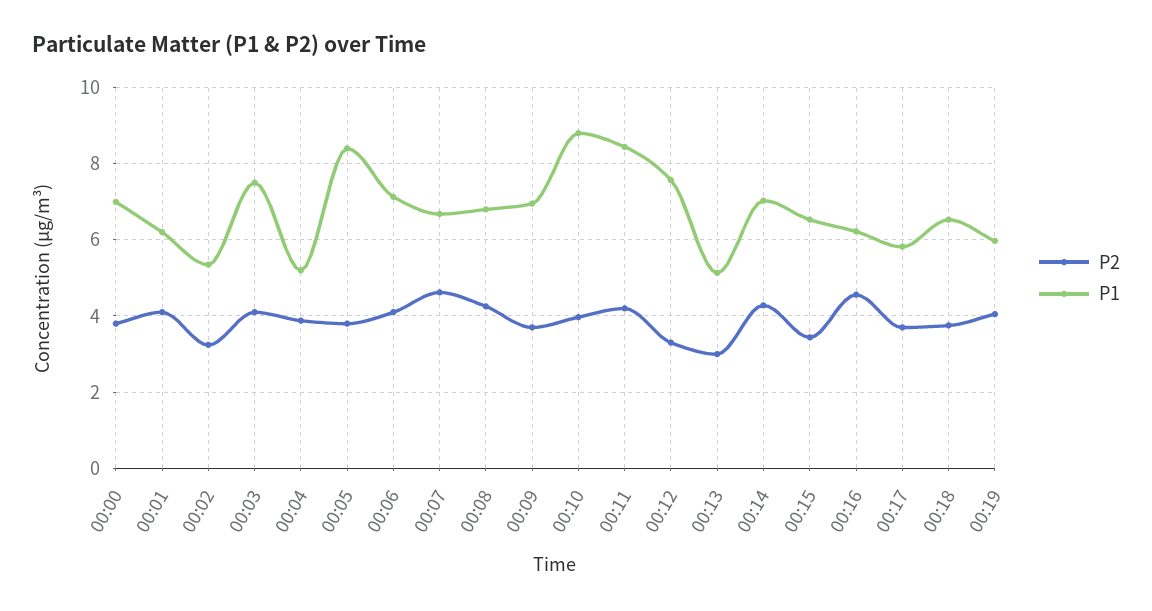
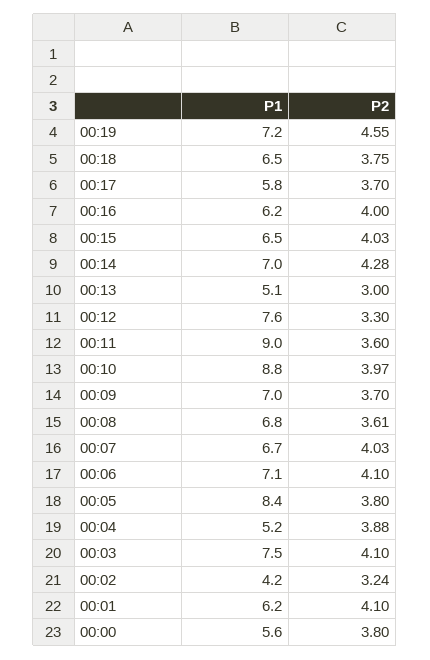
P1, 00:00: 7 -> 5.6
P1, 00:02: 5.4 -> 4.2
P2, 00:07: 4.6 -> 4.03
P2, 00:08: 4.2 -> 3.61
P2, 00:11: 4.2 -> 3.6
P1, 00:11: 8.4 -> 9
P2, 00:15: 3.4 -> 4.03
P2, 00:16: 4.6 -> 4
P2, 00:19: 4 -> 4.55
P1, 00:19: 6 -> 7.2

